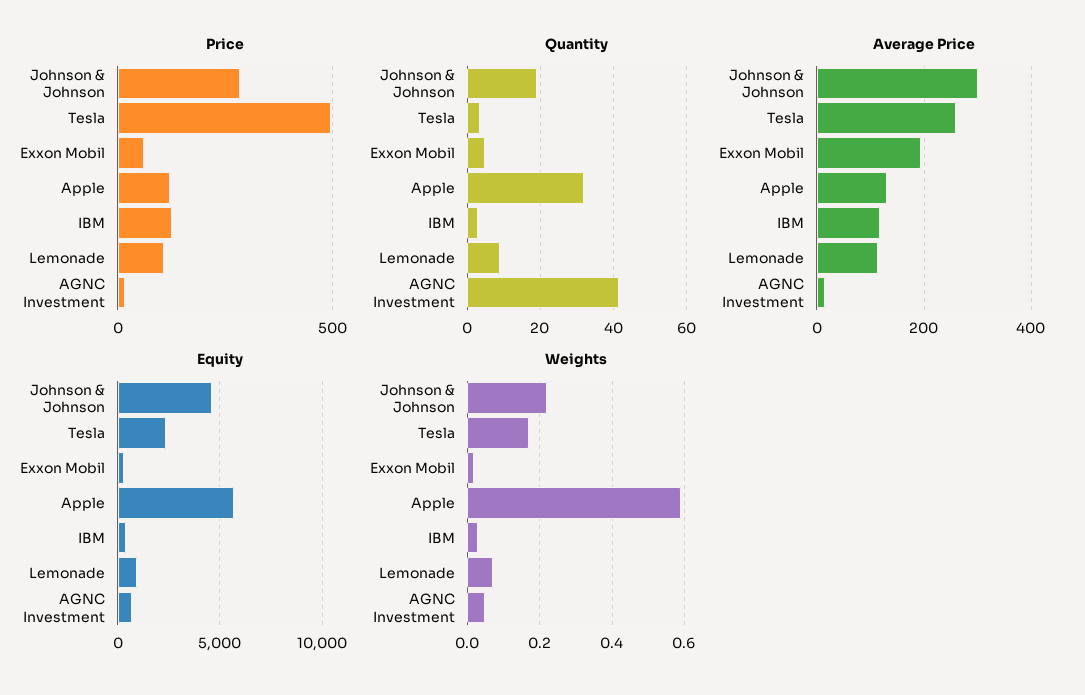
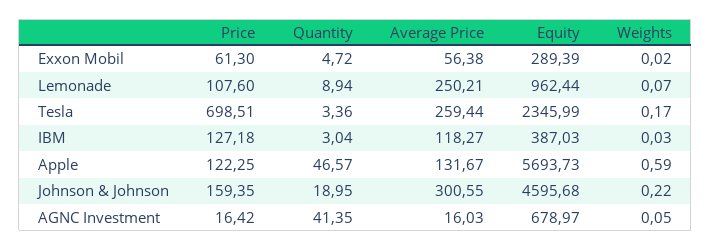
Price, Johnson & Johnson: 300 -> 159.35
Price, Tesla: 500 -> 698.51
Quantity, Apple: 32 -> 46.57
Average Price, Exxon Mobil: 200 -> 56.38
Average Price, Lemonade: 120 -> 250.21

